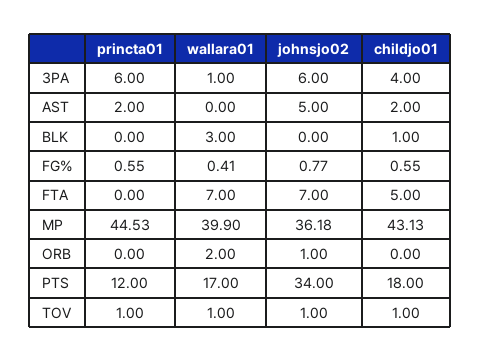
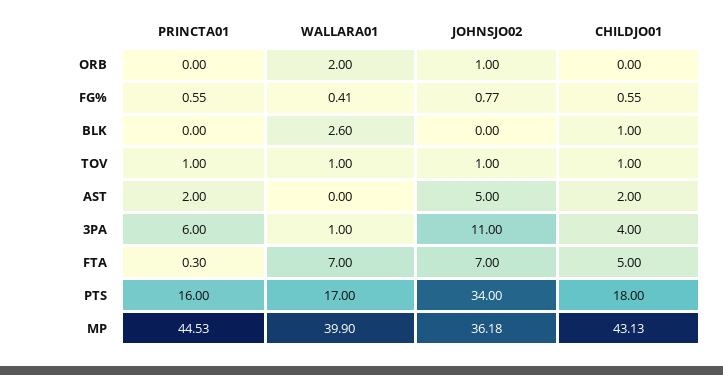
johnsjo02, 3PA: 6 -> 11
wallara01, BLK: 3 -> 2.6
princta01, FTA: 0 -> 0.3
princta01, PTS: 12 -> 16

